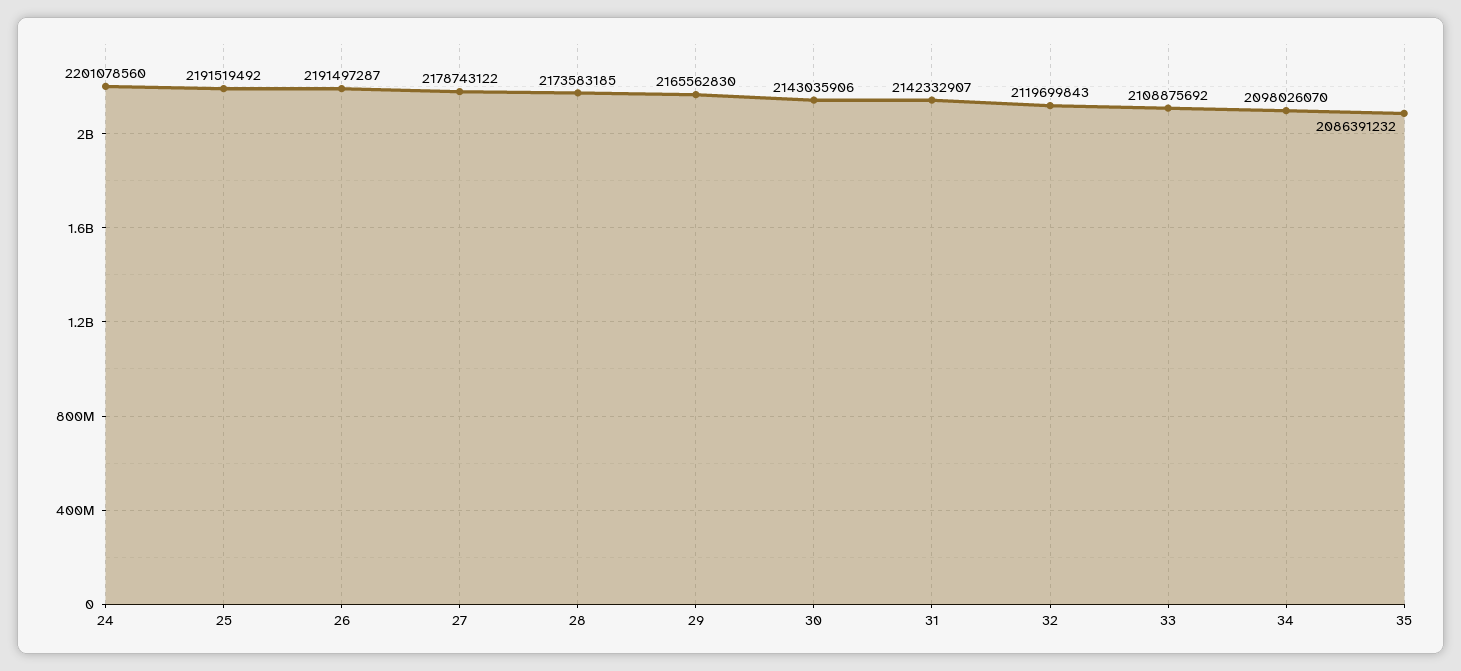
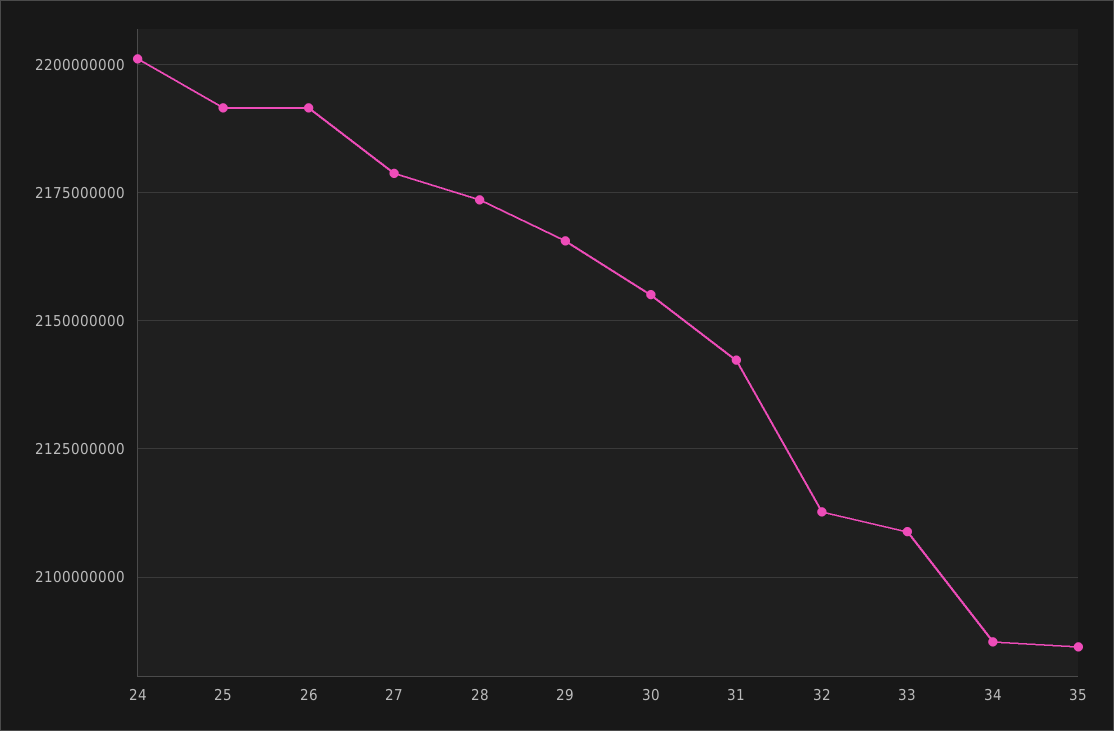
30: 2143035906 -> 2155000000
32: 2119699843 -> 2112500000
34: 2098026070 -> 2087500000

